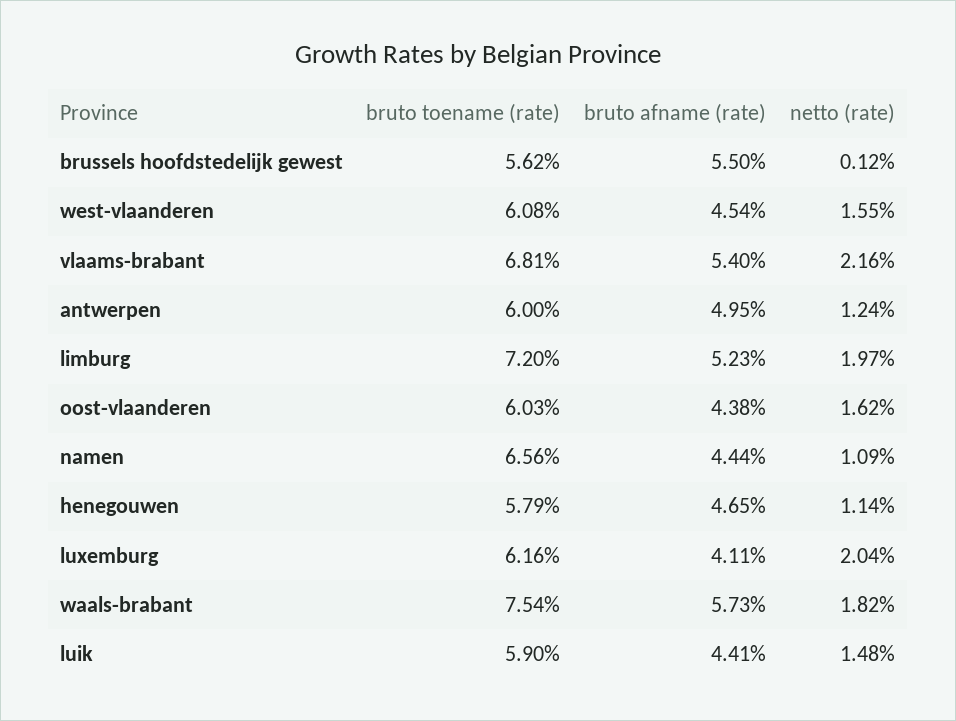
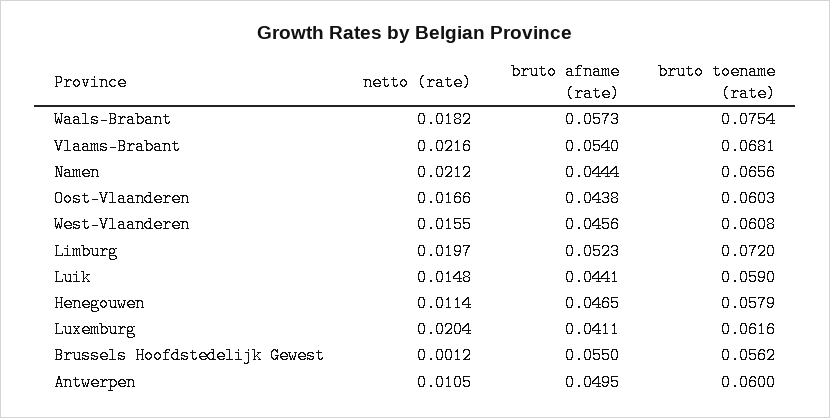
bruto afname (rate), west-vlaanderen: 0.0454 -> 0.0456
netto (rate), antwerpen: 0.0124 -> 0.0105
netto (rate), oost-vlaanderen: 0.0162 -> 0.0166
netto (rate), namen: 0.0109 -> 0.0212

